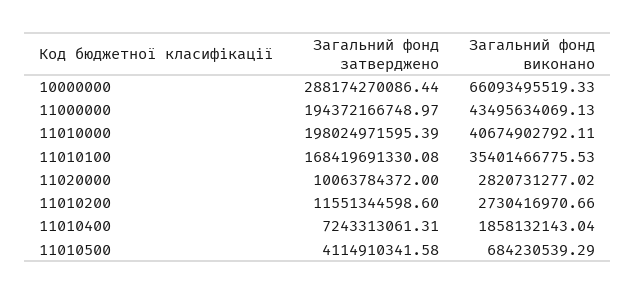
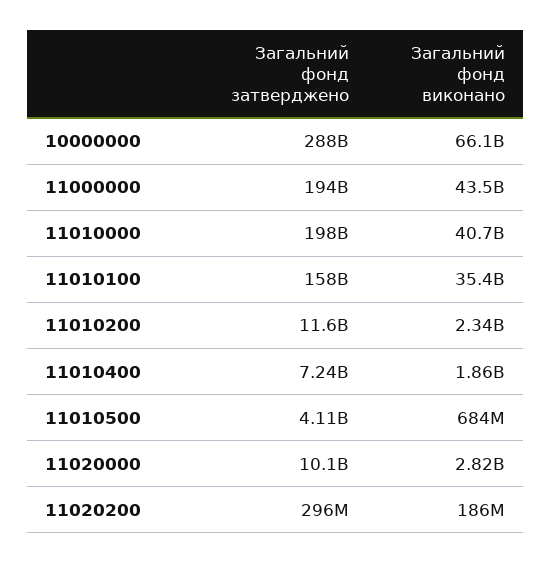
Загальний фонд затверджено, 11010100: 168419691330.08 -> 158000000000
Загальний фонд виконано, 11010200: 2730416970.66 -> 2340000000
Загальний фонд затверджено, 11020200: none -> 296000000
Загальний фонд виконано, 11020200: none -> 186000000

